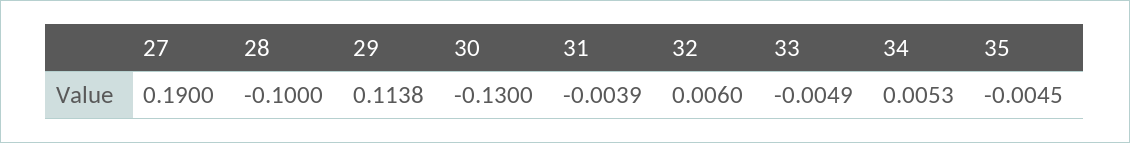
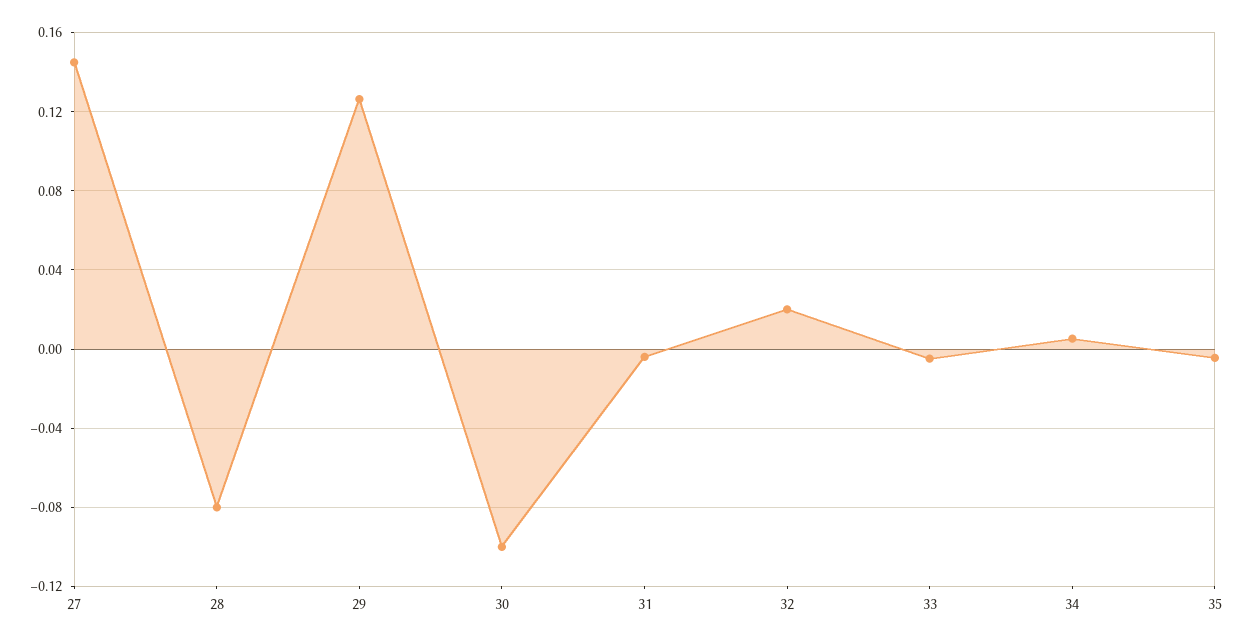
27: 0.19 -> 0.145
28: -0.1 -> -0.08
29: 0.1138 -> 0.125
30: -0.13 -> -0.1
32: 0.006 -> 0.02

